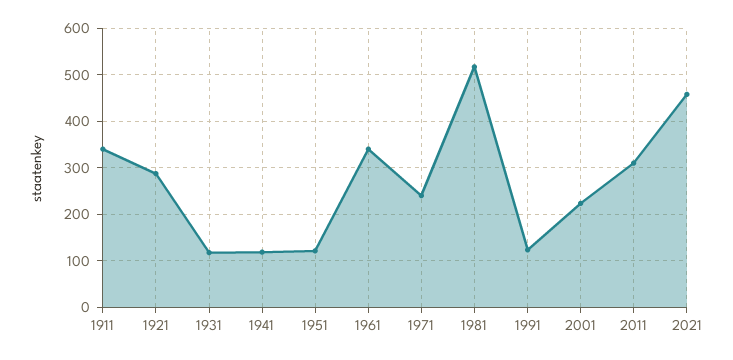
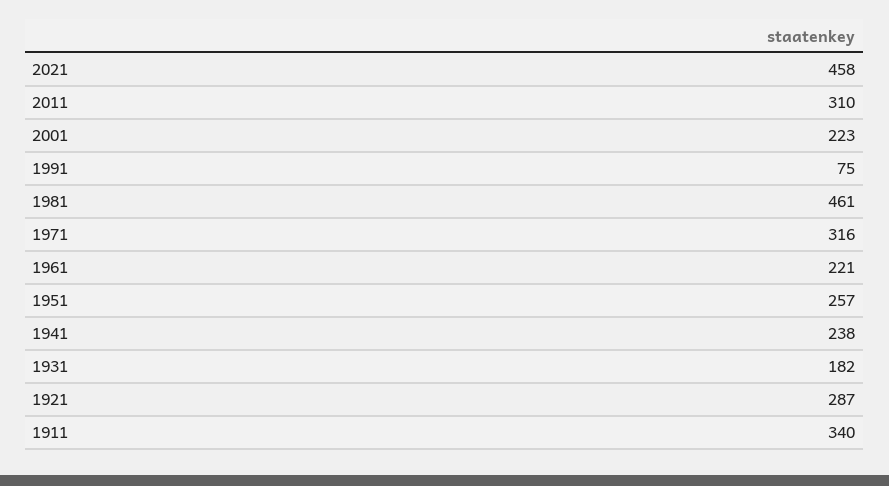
1931: 120 -> 182
1941: 120 -> 238
1951: 120 -> 257
1961: 340 -> 221
1971: 240 -> 316
1981: 520 -> 461
1991: 120 -> 75

